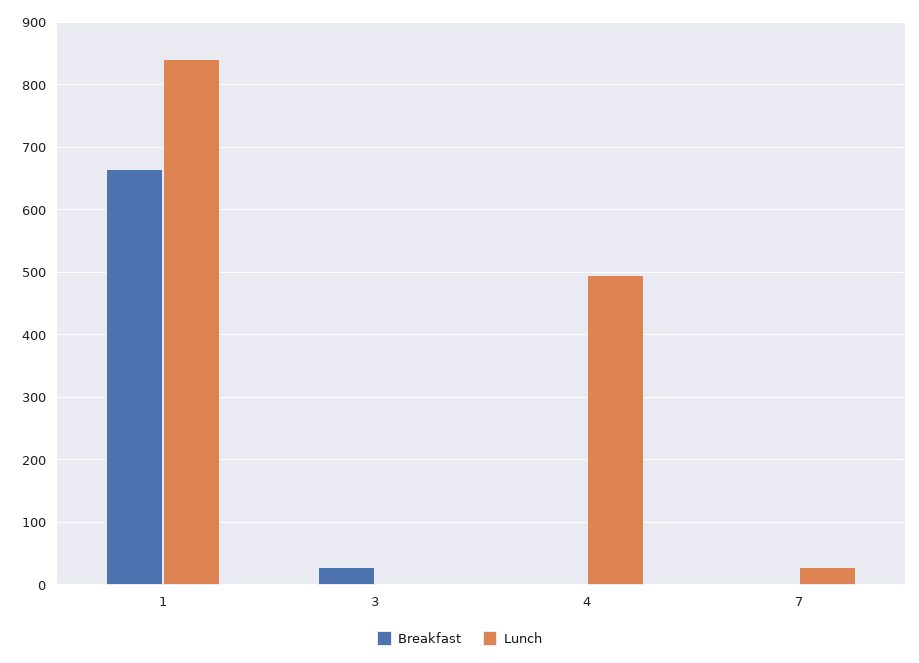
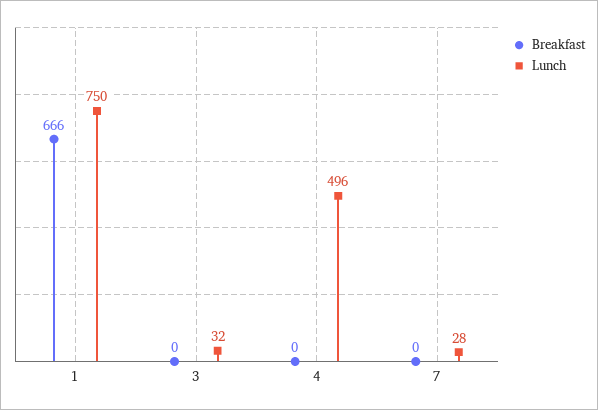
Lunch, 1: 840 -> 750
Breakfast, 3: 30 -> 0
Lunch, 3: 0 -> 32

